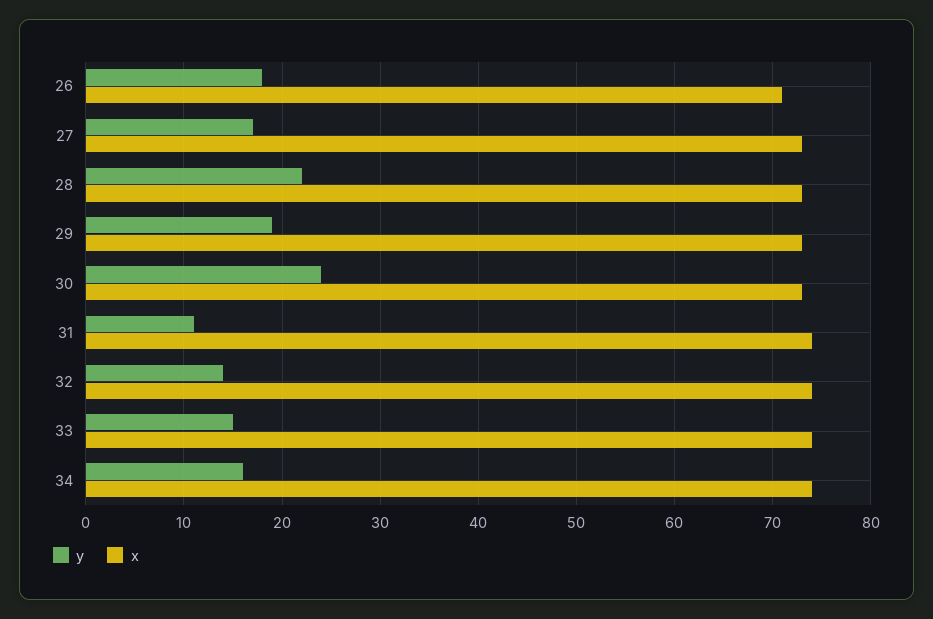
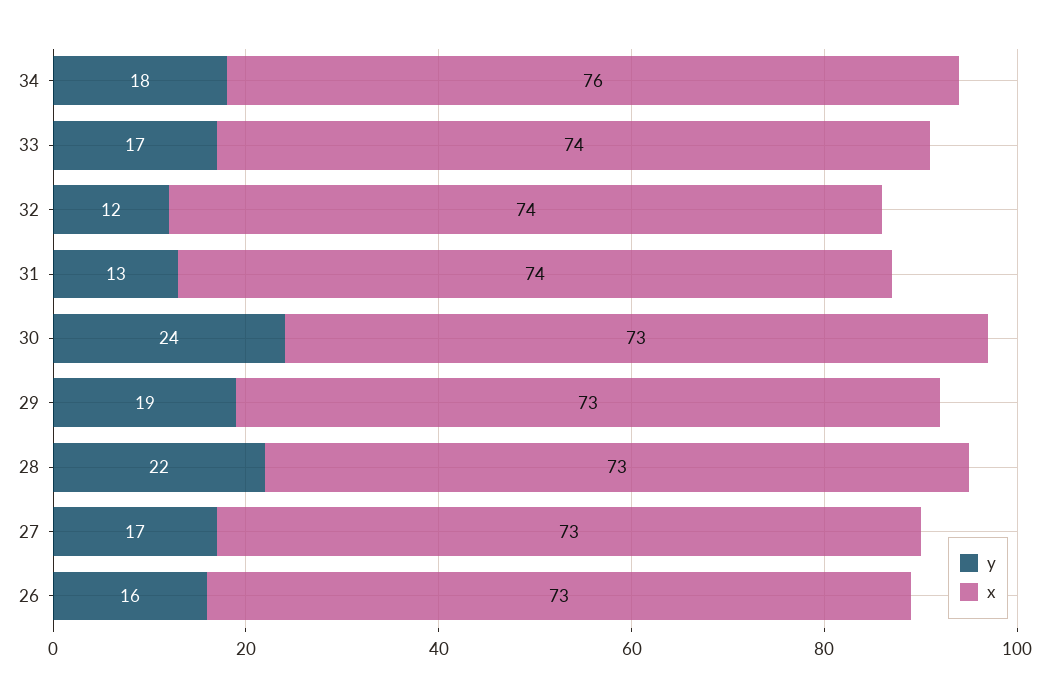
y, 26: 18 -> 16
x, 26: 71 -> 73
y, 31: 11 -> 13
y, 32: 14 -> 12
y, 33: 15 -> 17
y, 34: 16 -> 18
x, 34: 74 -> 76

